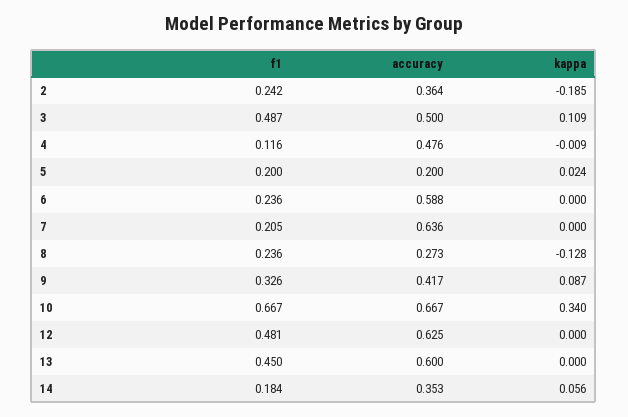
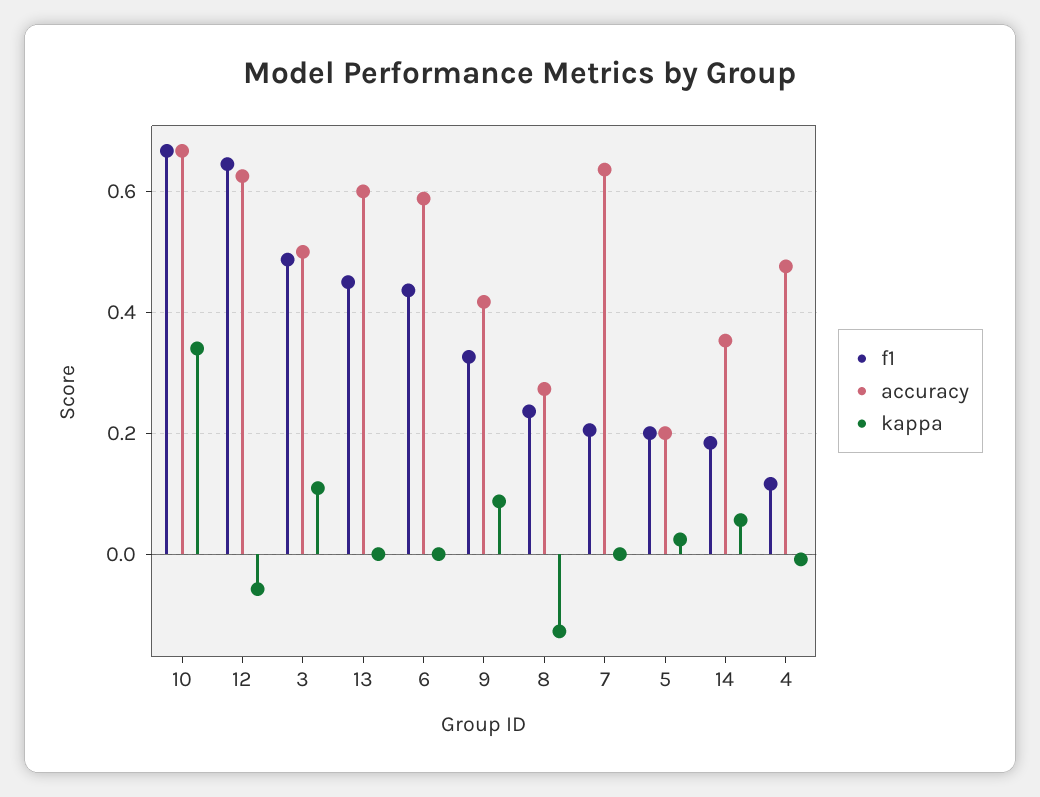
f1, 2: 0.242 -> none
accuracy, 2: 0.364 -> none
kappa, 2: -0.185 -> none
f1, 6: 0.236 -> 0.44
f1, 12: 0.481 -> 0.64
kappa, 12: 0 -> -0.06

